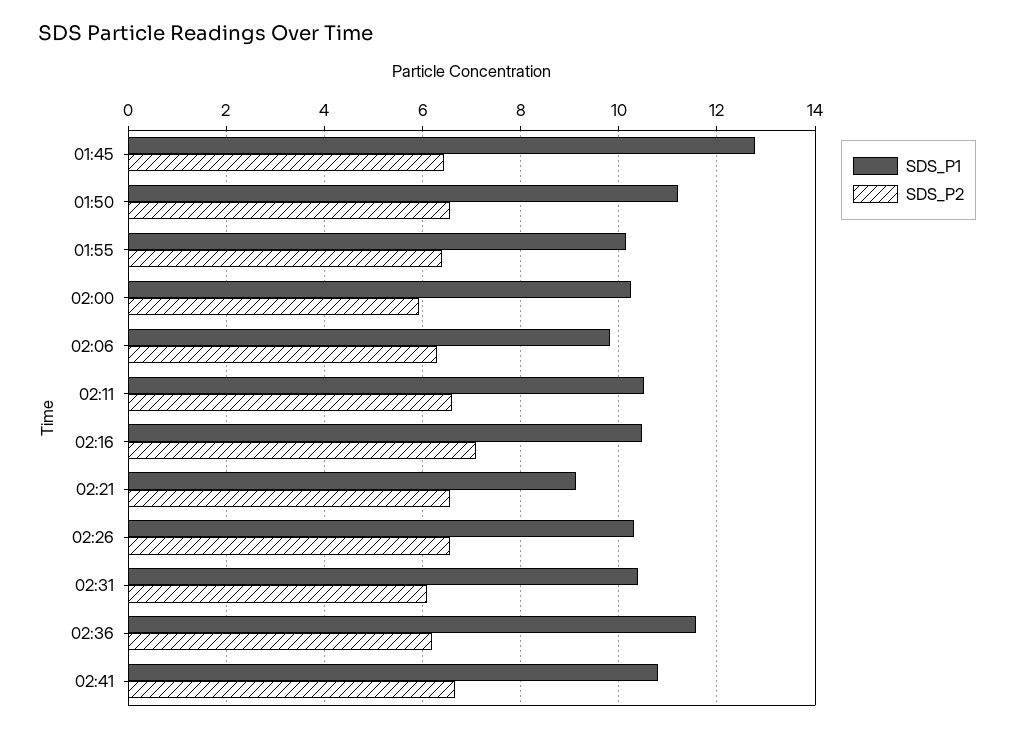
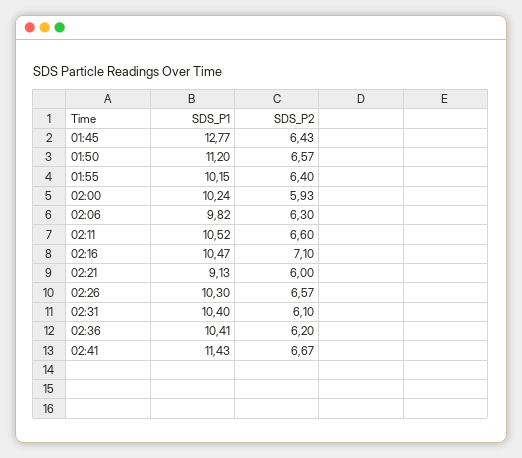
SDS_P2, 02:21: 6.6 -> 6
SDS_P1, 02:36: 11.6 -> 10.41
SDS_P1, 02:41: 10.8 -> 11.43

